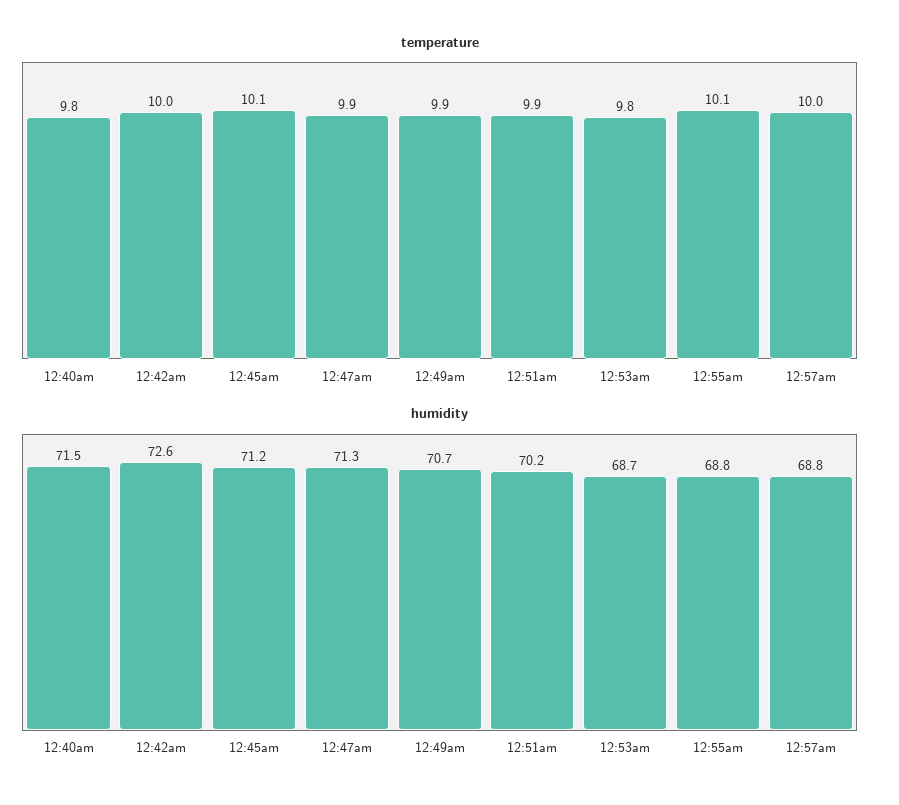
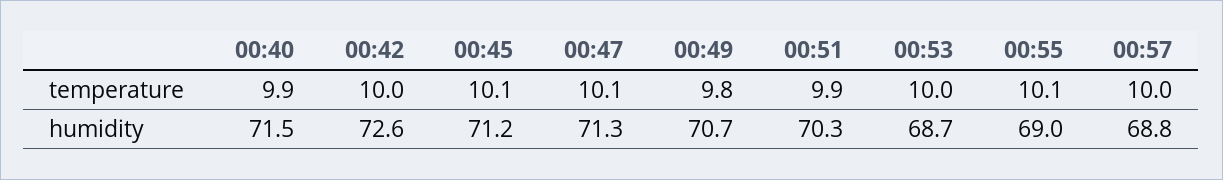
temperature, 12:40am: 9.8 -> 9.9
temperature, 12:47am: 9.9 -> 10.1
temperature, 12:49am: 9.9 -> 9.8
temperature, 12:53am: 9.8 -> 10
humidity, 12:51am: 70.2 -> 70.3
humidity, 12:55am: 68.8 -> 69

